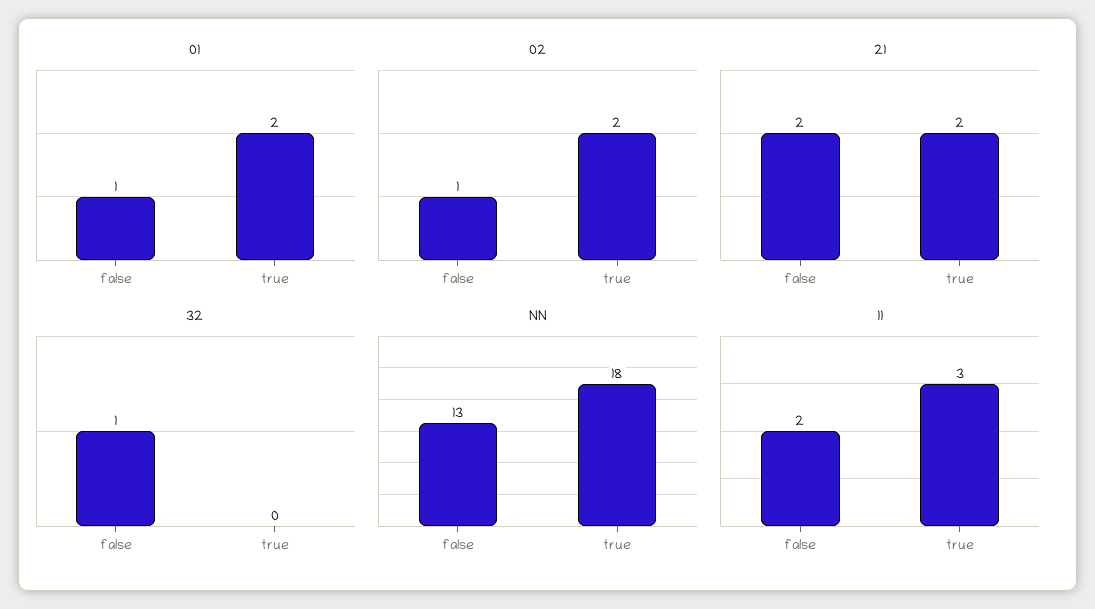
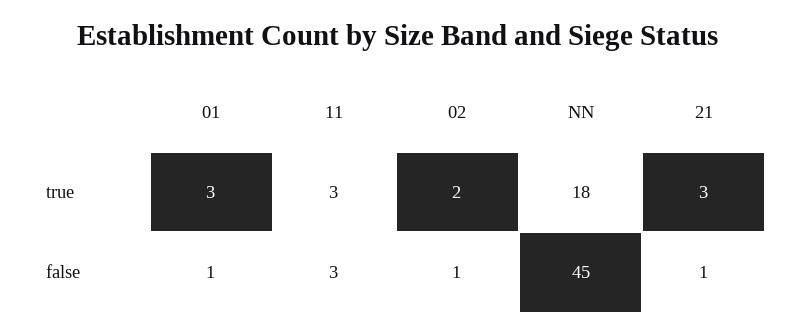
01, true: 2 -> 3
21, false: 2 -> 1
21, true: 2 -> 3
32, false: 1 -> none
32, true: 0 -> none
NN, false: 13 -> 45
11, false: 2 -> 3

